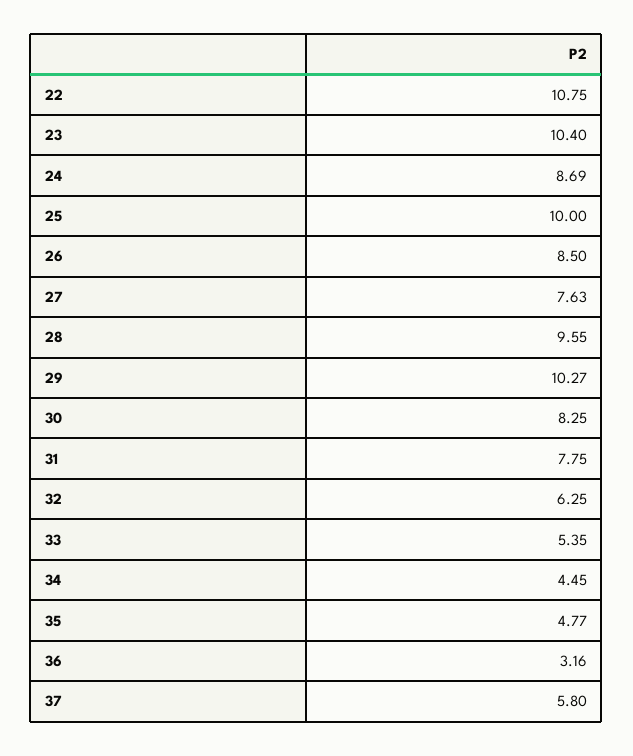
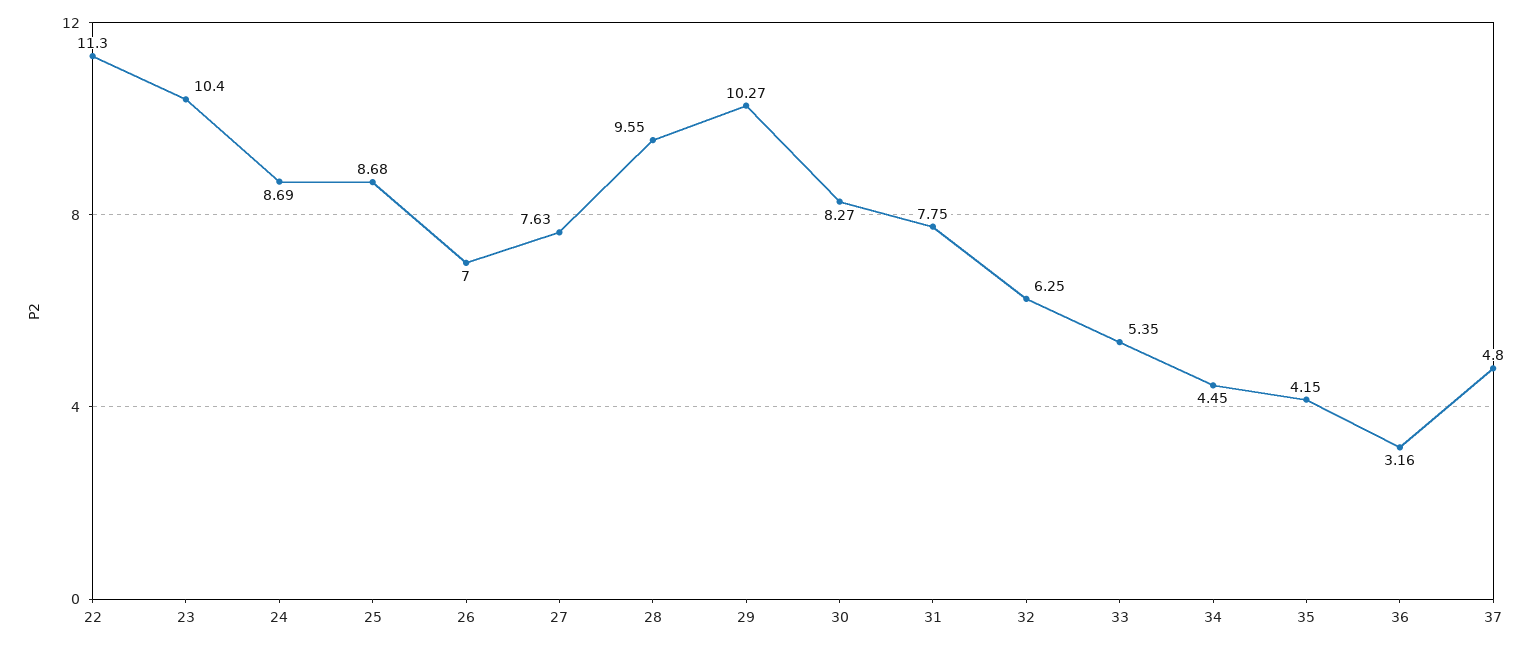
22: 10.75 -> 11.3
25: 10 -> 8.68
26: 8.5 -> 7
30: 8.25 -> 8.27
35: 4.77 -> 4.15
37: 5.8 -> 4.8

